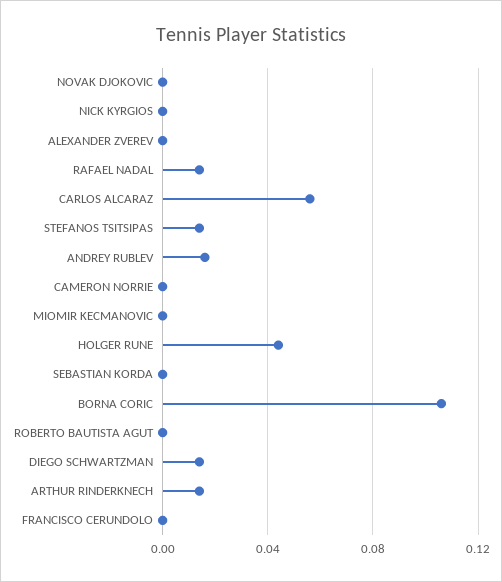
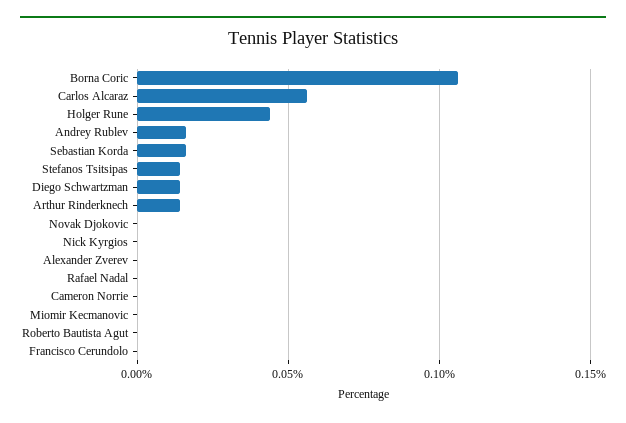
RAFAEL NADAL: 0.015 -> 0
SEBASTIAN KORDA: 0 -> 0.015

